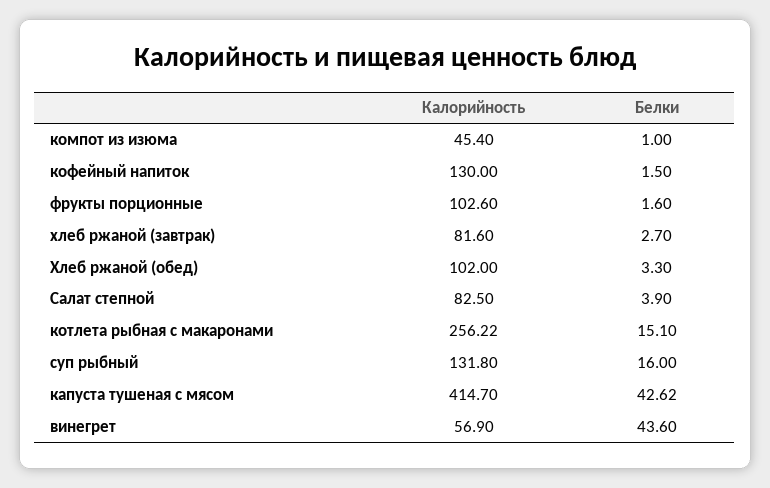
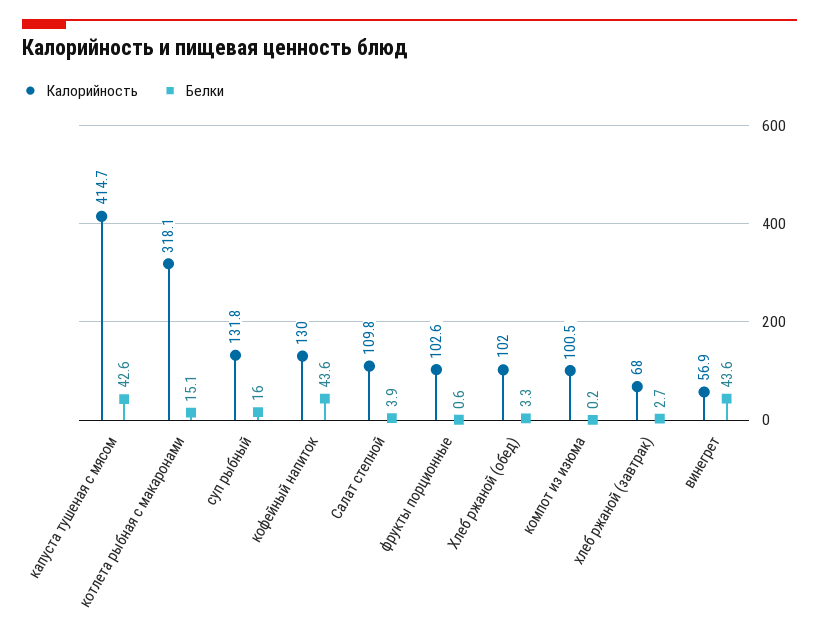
Калорийность, компот из изюма: 45.4 -> 100.5
Белки, компот из изюма: 1 -> 0.2
Белки, кофейный напиток: 1.5 -> 43.6
Белки, фрукты порционные: 1.6 -> 0.6
Калорийность, хлеб ржаной (завтрак): 81.6 -> 68
Калорийность, Салат степной: 82.5 -> 109.8
Калорийность, котлета рыбная с макаронами: 256.22 -> 318.1

